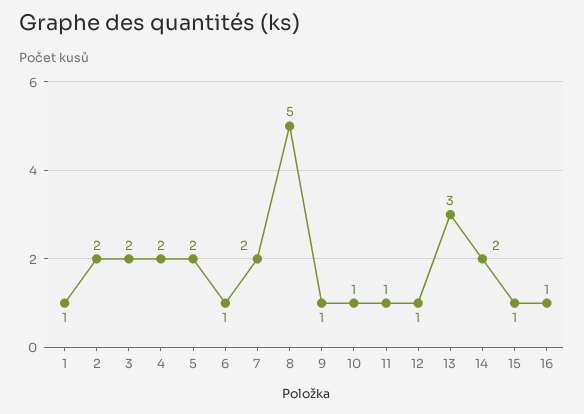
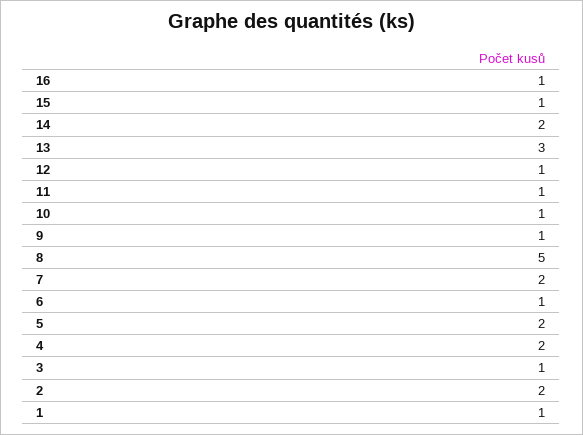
3: 2 -> 1

